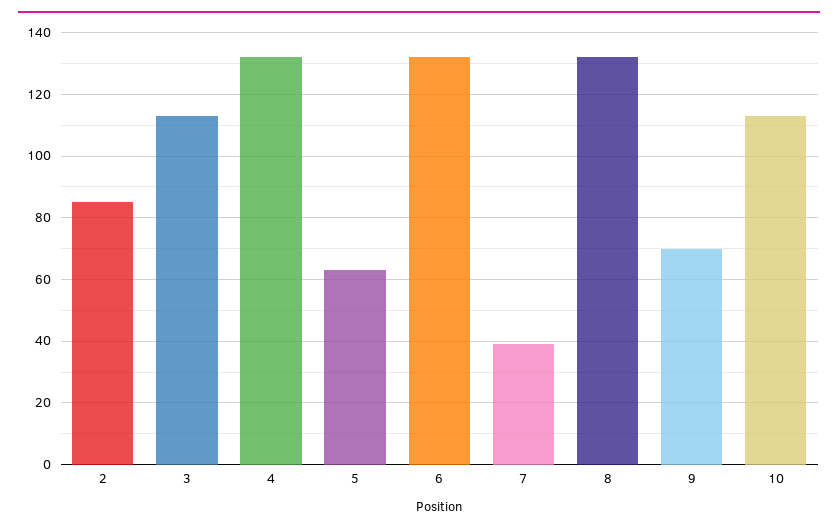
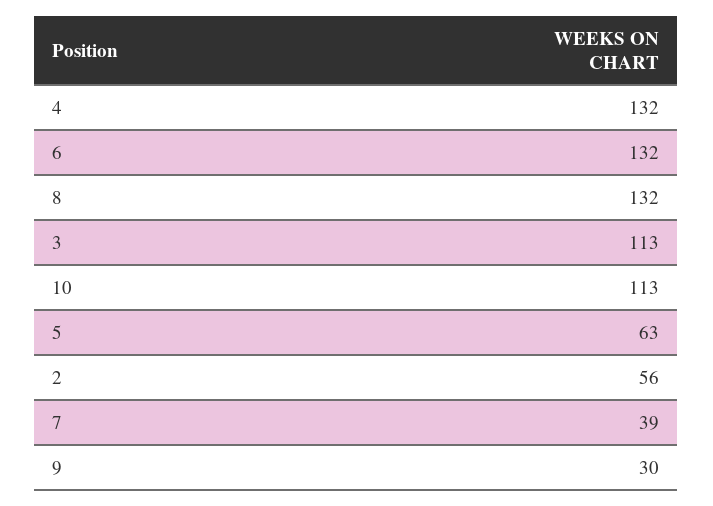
2: 85 -> 56
9: 70 -> 30

